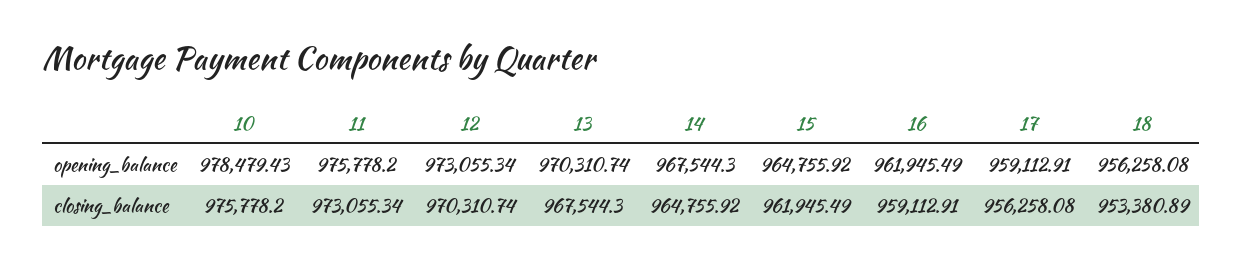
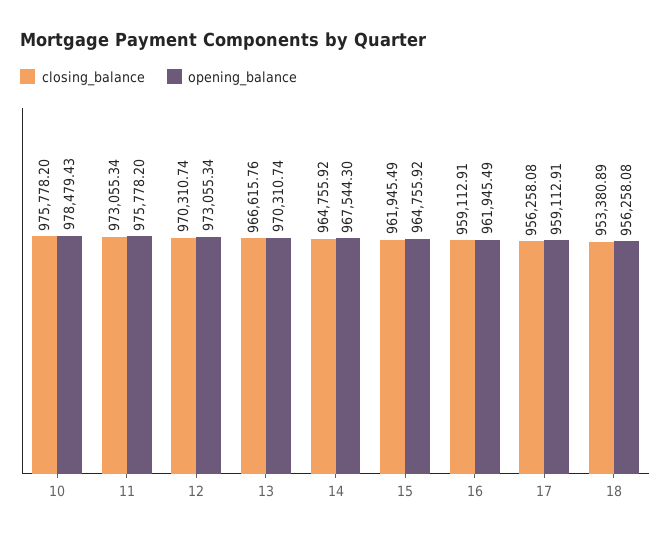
closing_balance, 13: 967544.3 -> 966615.76

